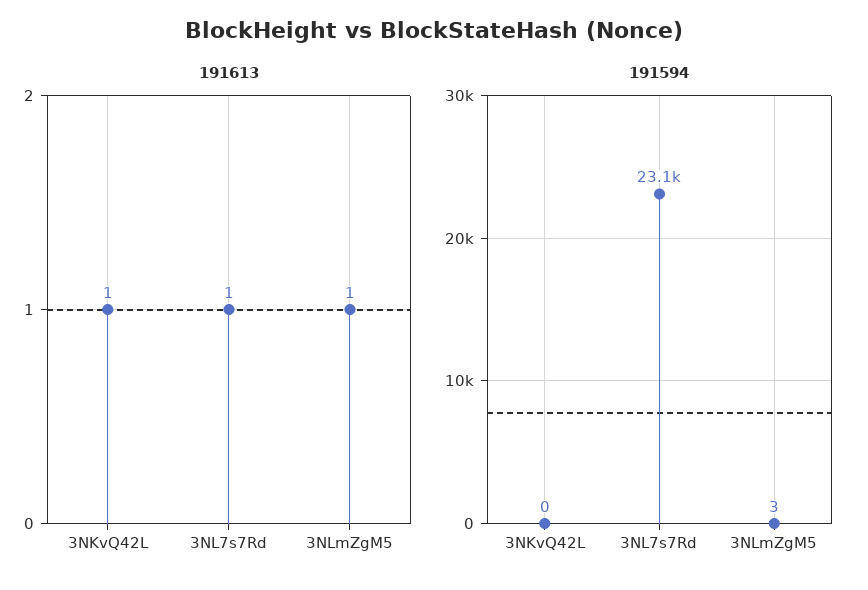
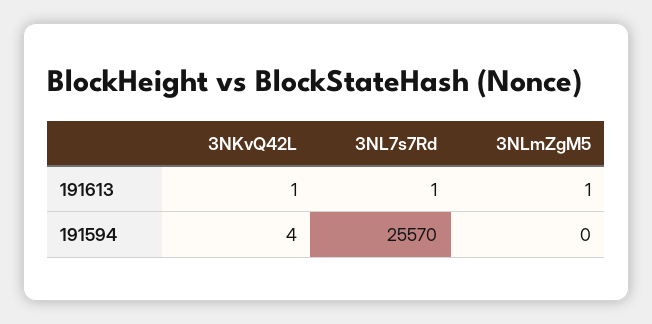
191594, 3NKvQ42L: 0 -> 4
191594, 3NL7s7Rd: 23100 -> 25570
191594, 3NLmZgM5: 3 -> 0

